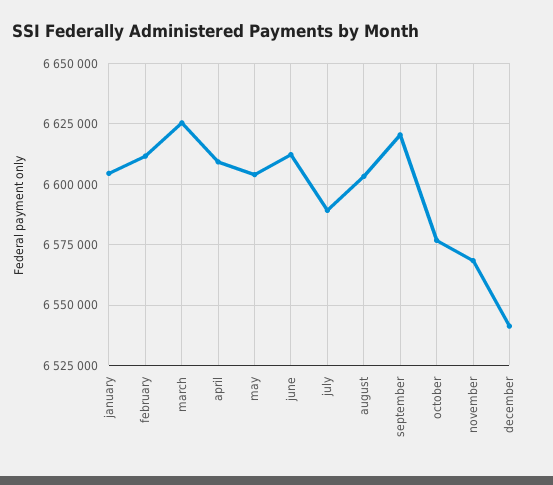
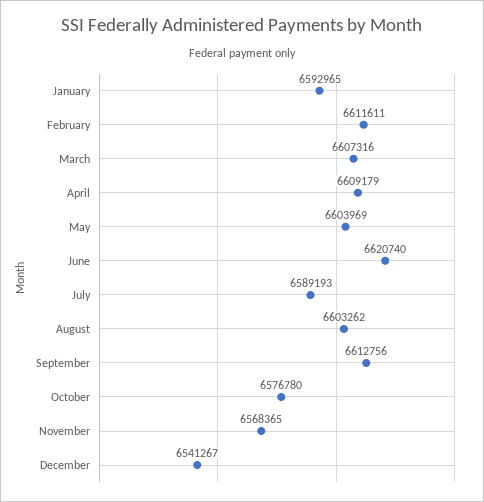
january: 6605000 -> 6592965
march: 6625000 -> 6607316
june: 6612500 -> 6620740
september: 6620000 -> 6612756

